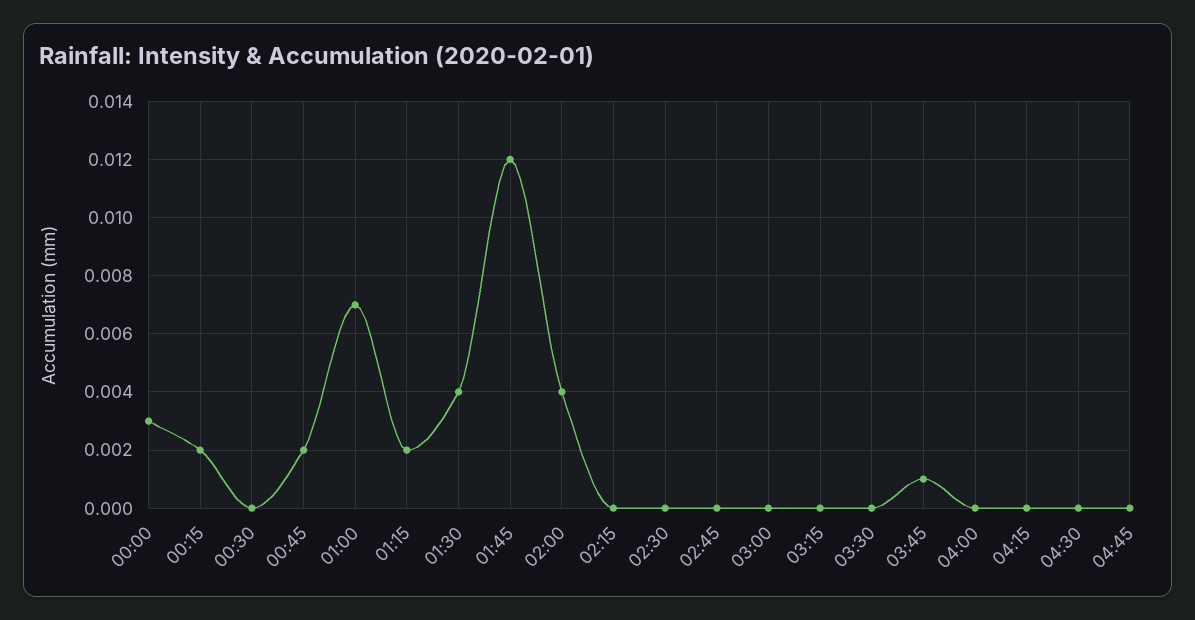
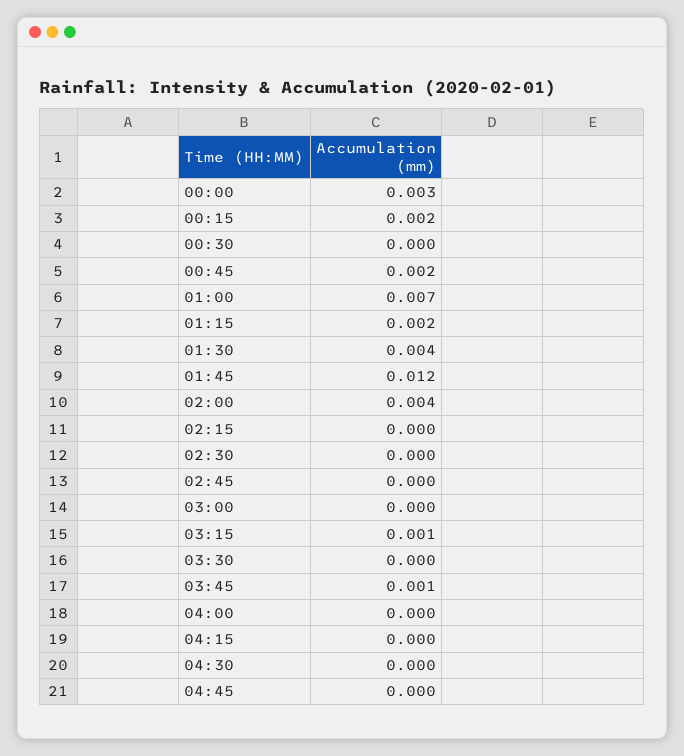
03:15: 0 -> 0.001

